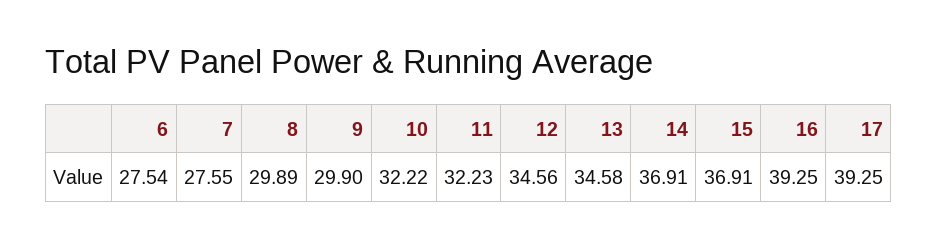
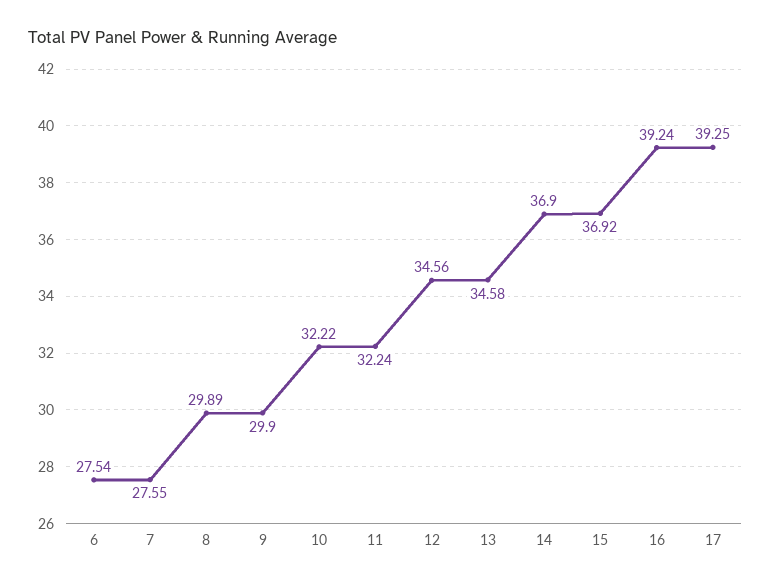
11: 32.23 -> 32.24
14: 36.91 -> 36.9
15: 36.91 -> 36.92
16: 39.25 -> 39.24

